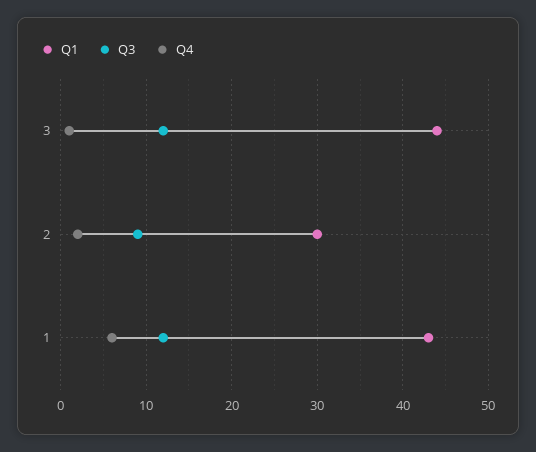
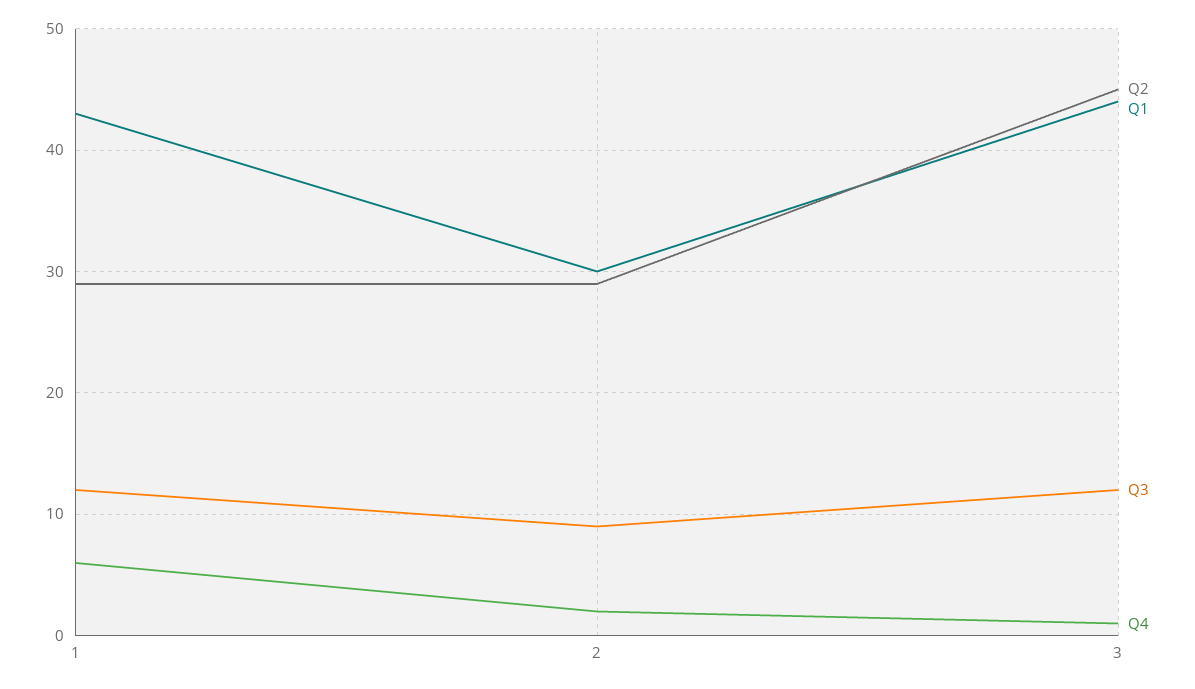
Q2, 1: none -> 29
Q2, 2: none -> 29
Q2, 3: none -> 45

